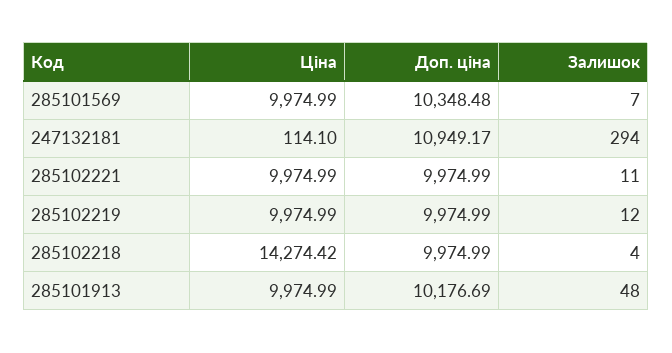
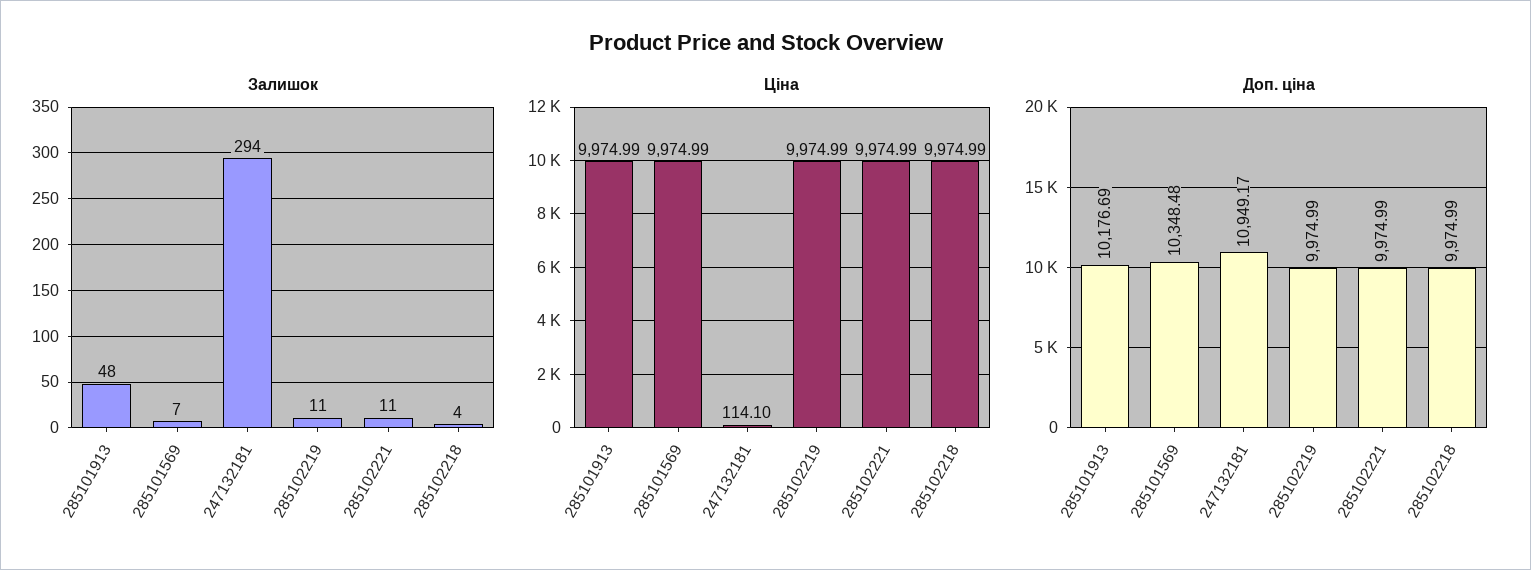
Залишок, 285102219: 12 -> 11
Ціна, 285102218: 14274.42 -> 9974.99

